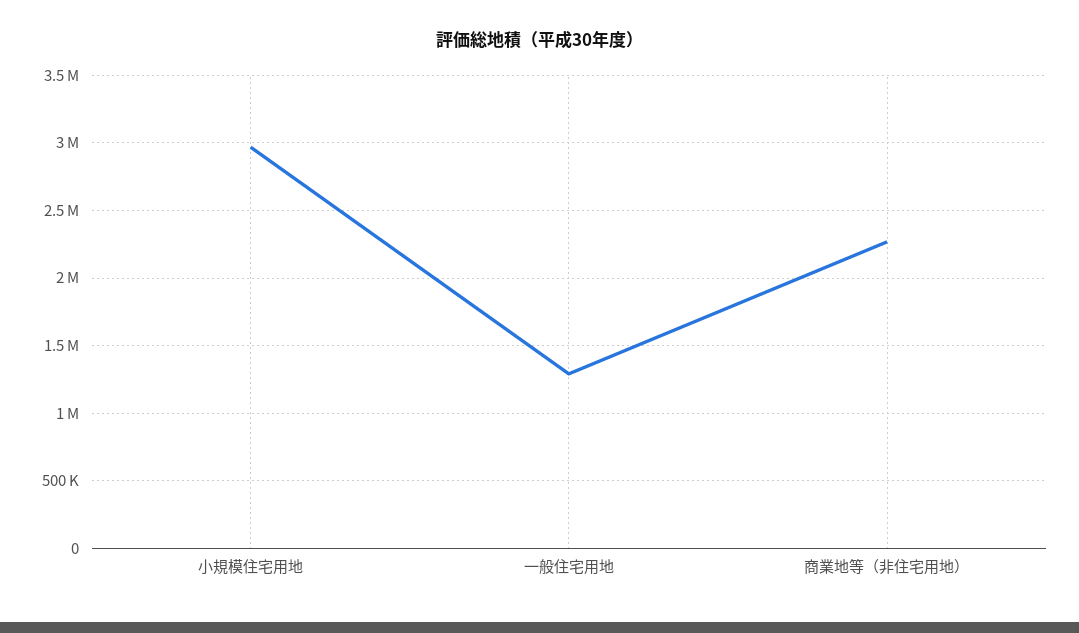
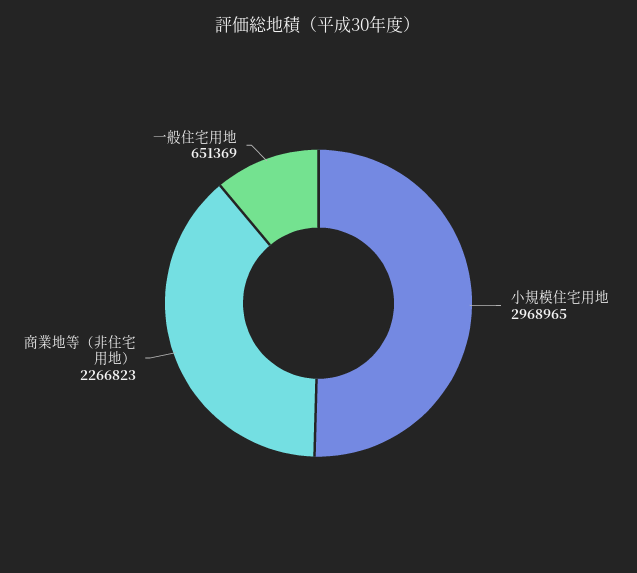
一般住宅用地: 1300000 -> 651369

